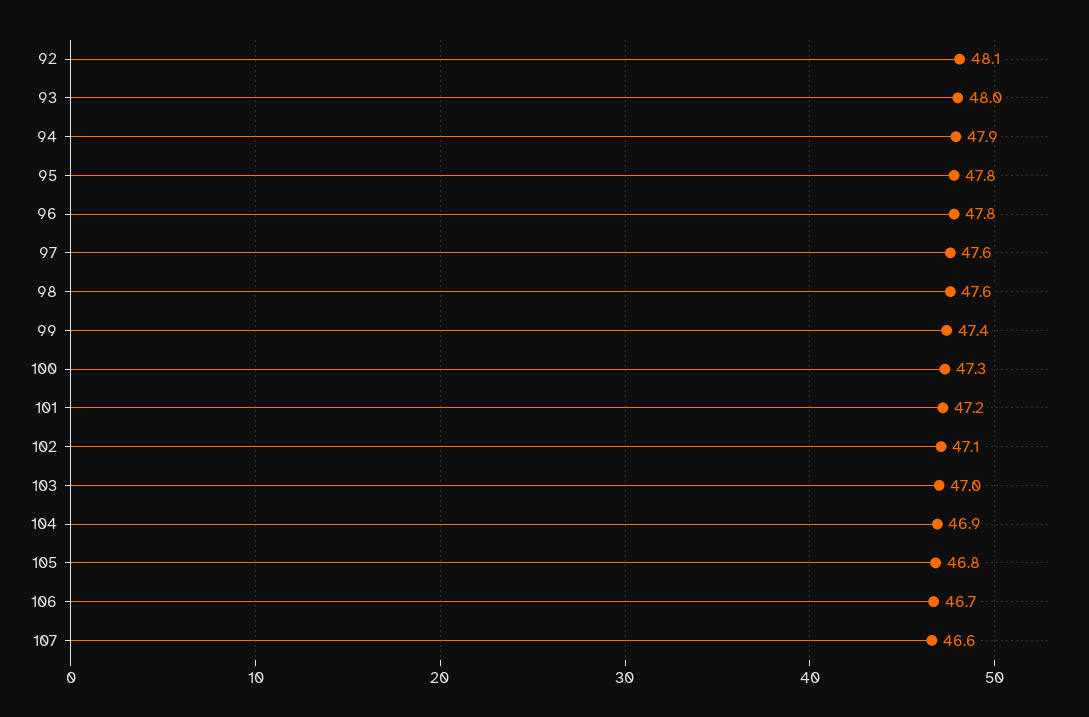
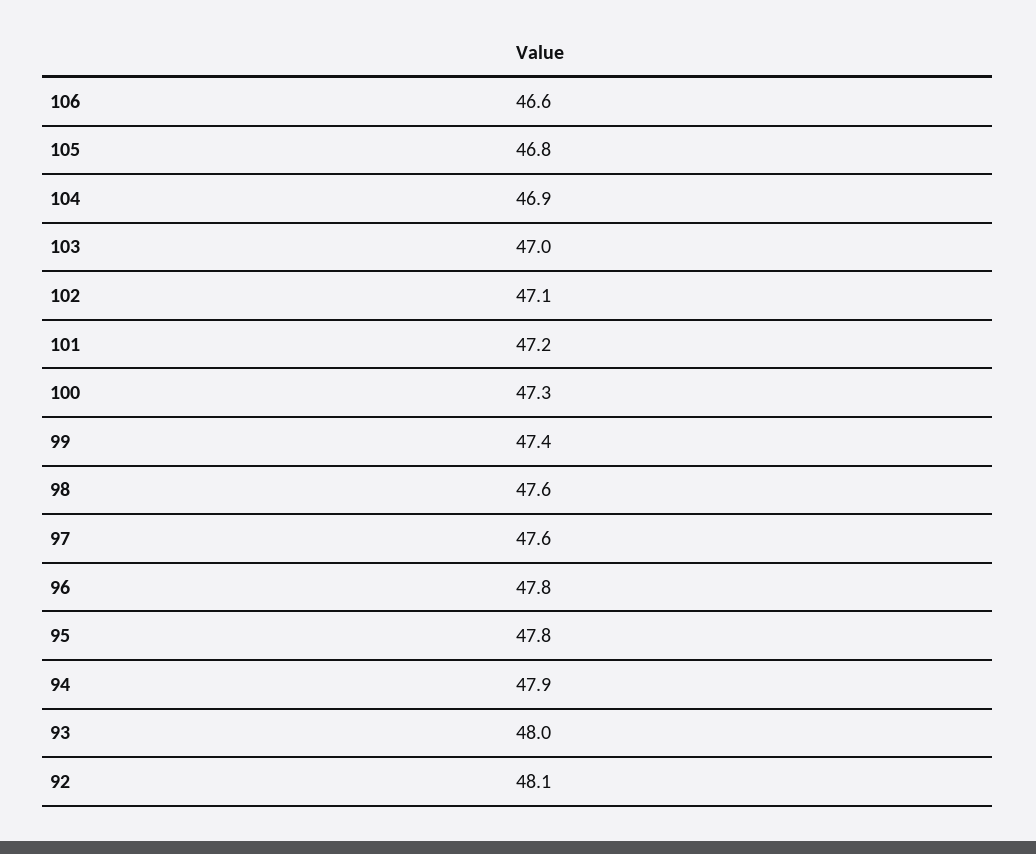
106: 46.7 -> 46.6
107: 46.6 -> none

